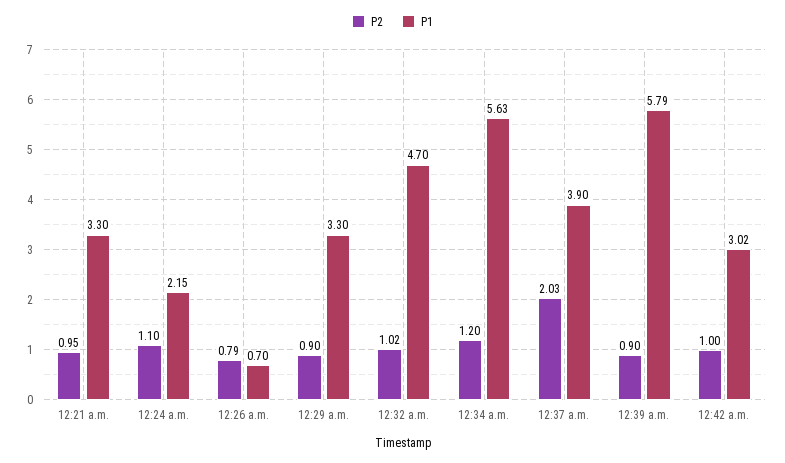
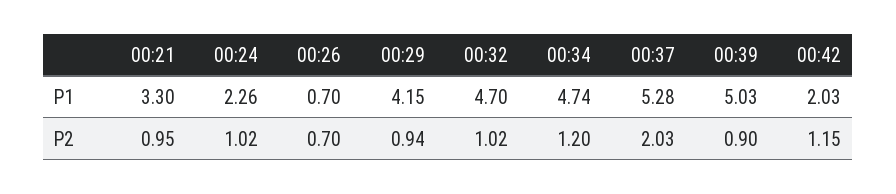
P2, 12:24 a.m.: 1.1 -> 1.02
P1, 12:24 a.m.: 2.15 -> 2.26
P2, 12:26 a.m.: 0.79 -> 0.7
P2, 12:29 a.m.: 0.9 -> 0.94
P1, 12:29 a.m.: 3.3 -> 4.15
P1, 12:34 a.m.: 5.63 -> 4.74
P1, 12:37 a.m.: 3.9 -> 5.28
P1, 12:39 a.m.: 5.79 -> 5.03
P2, 12:42 a.m.: 1 -> 1.15
P1, 12:42 a.m.: 3.02 -> 2.03

